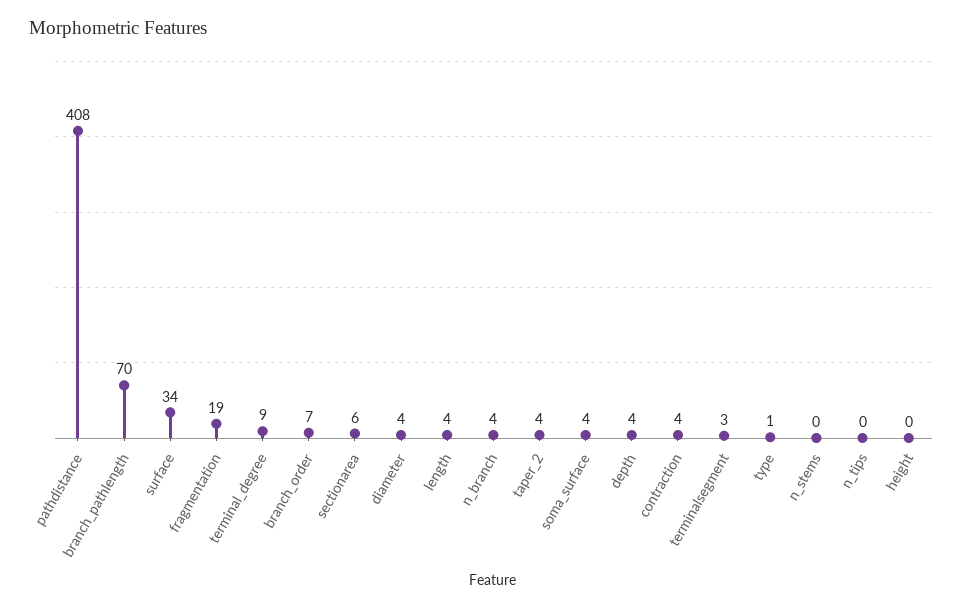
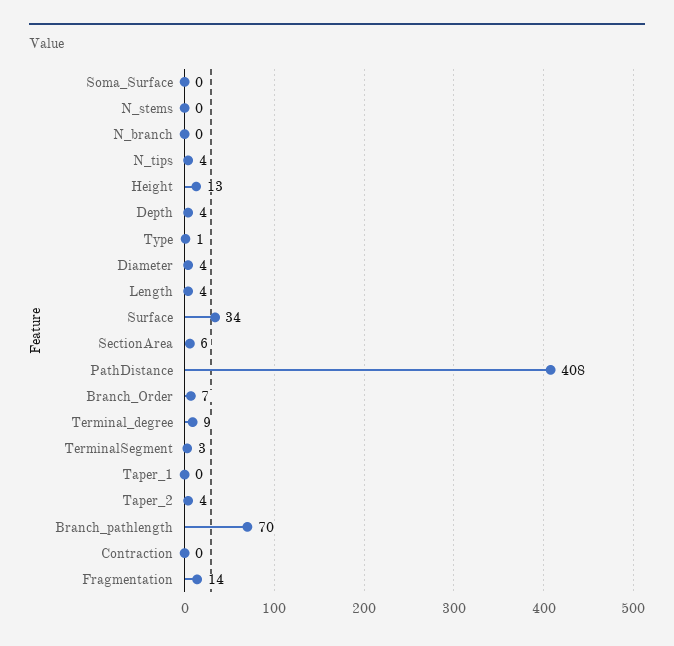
fragmentation: 19 -> 14
n_branch: 4 -> 0
soma_surface: 4 -> 0
contraction: 4 -> 0
n_tips: 0 -> 4
height: 0 -> 13
Taper_1: none -> 0

